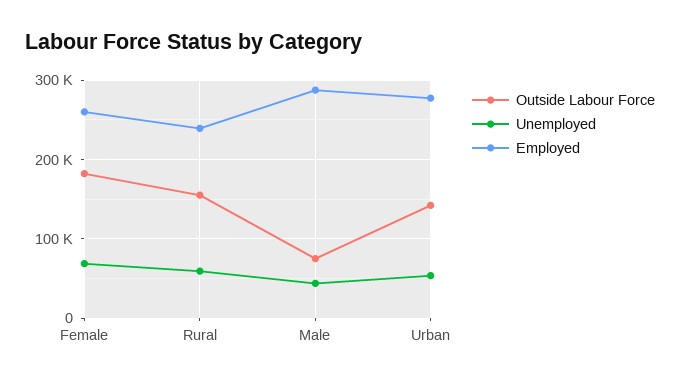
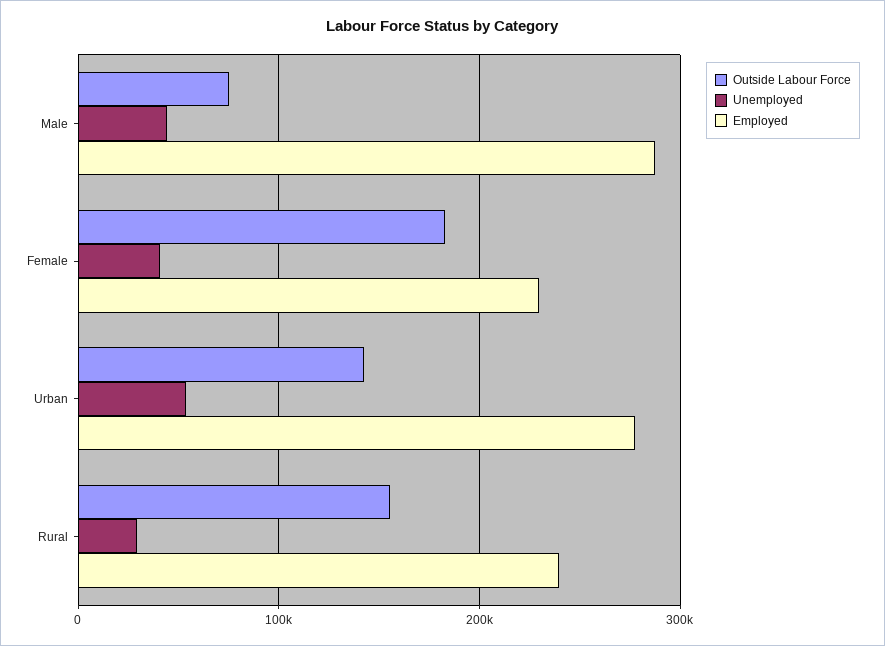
Unemployed, Female: 70000 -> 40000
Employed, Female: 260000 -> 230000
Unemployed, Rural: 60000 -> 30000

